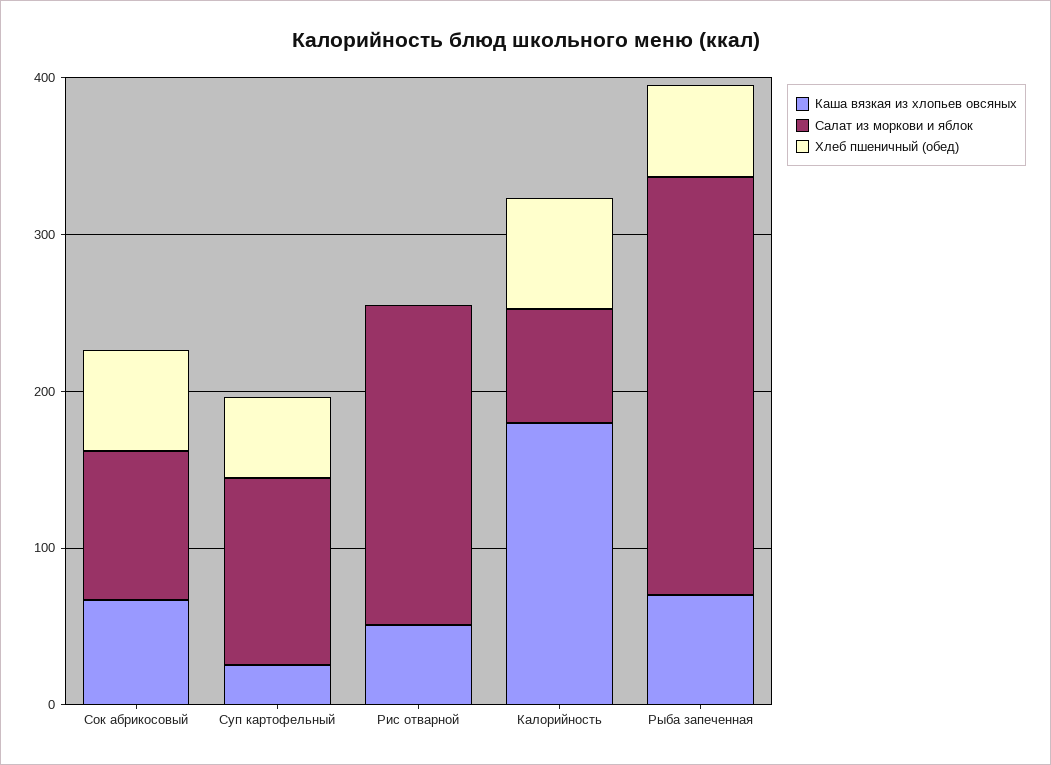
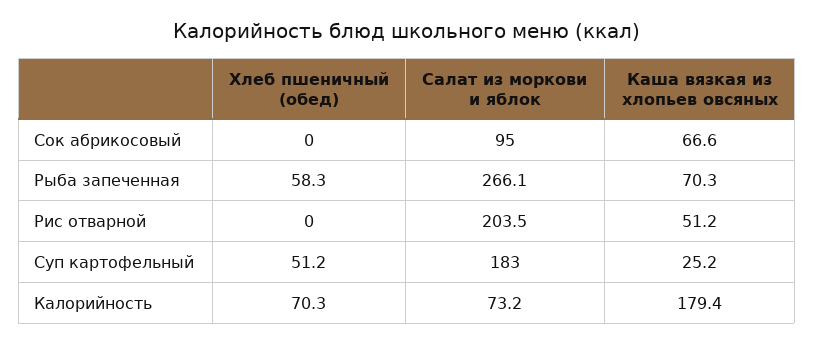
Хлеб пшеничный (обед), Сок абрикосовый: 60 -> 0
Салат из моркови и яблок, Суп картофельный: 120 -> 183

